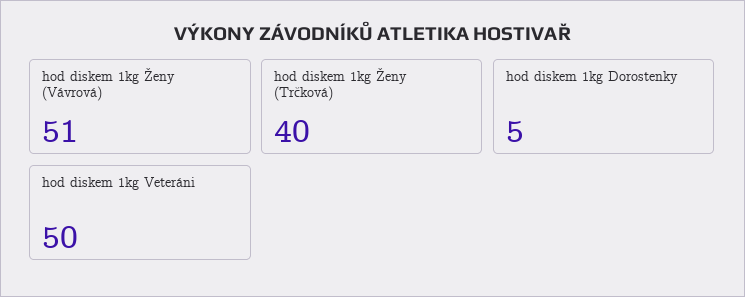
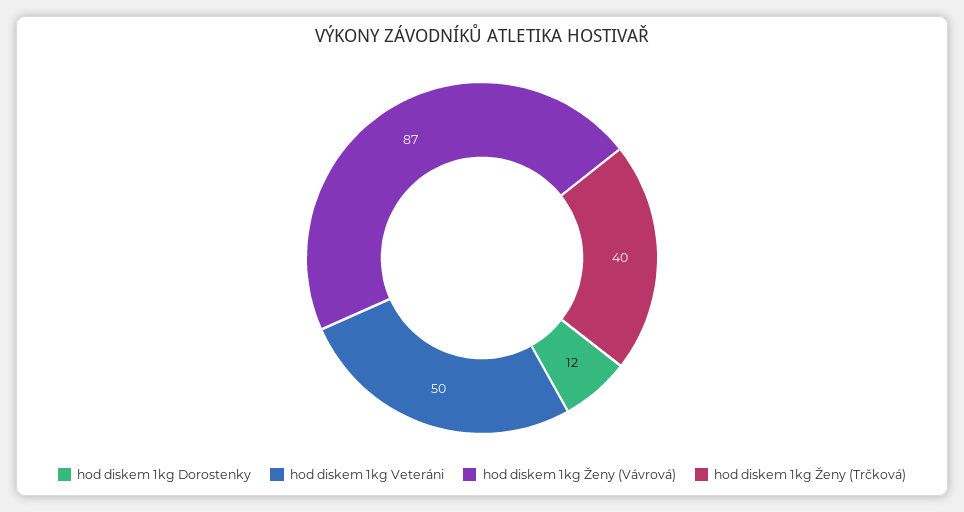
hod diskem 1kg Ženy (Vávrová): 51 -> 87
hod diskem 1kg Dorostenky: 5 -> 12

